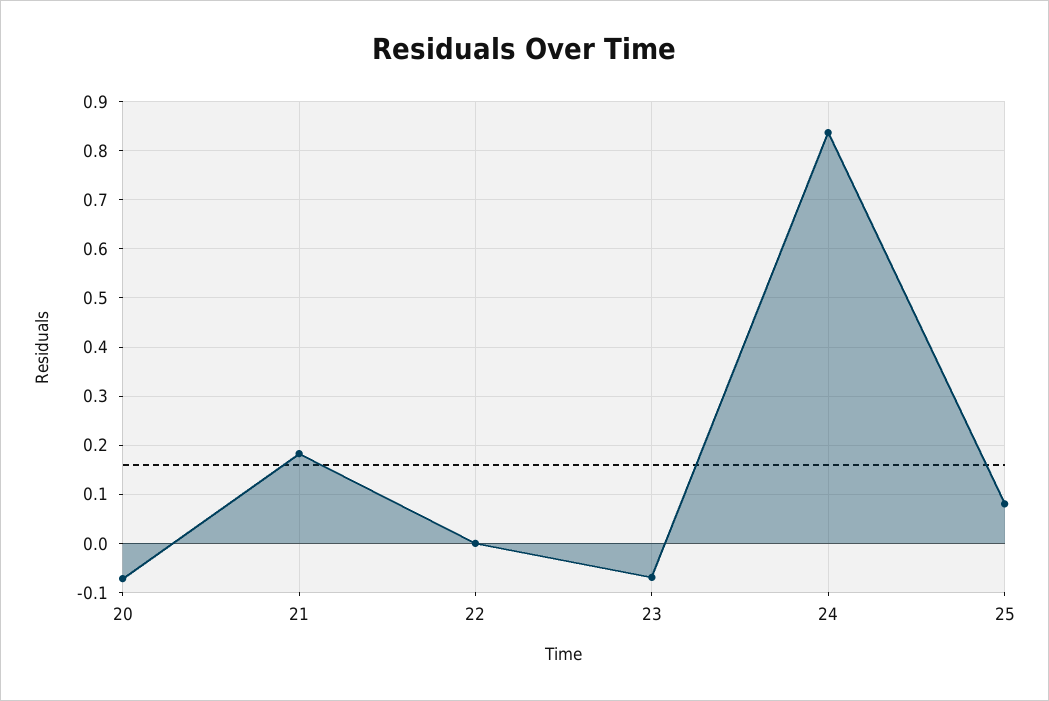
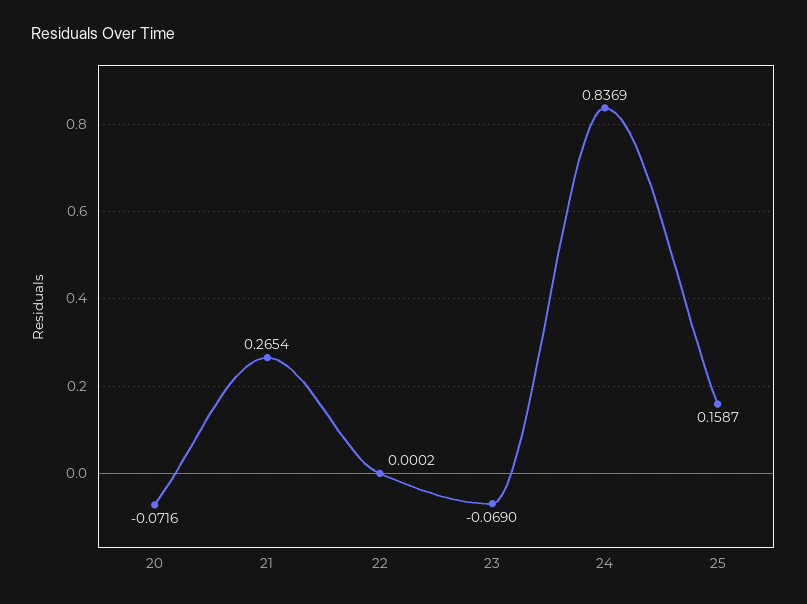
21: 0.18 -> 0.2654
25: 0.08 -> 0.1587

